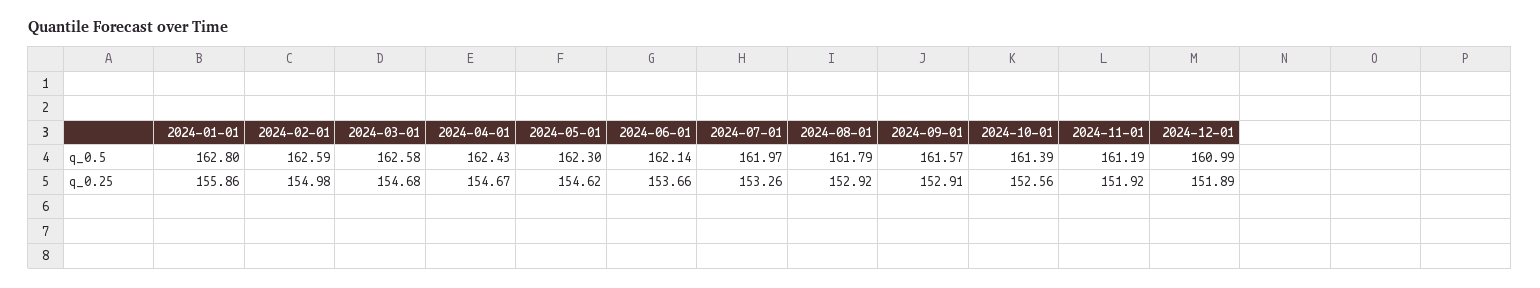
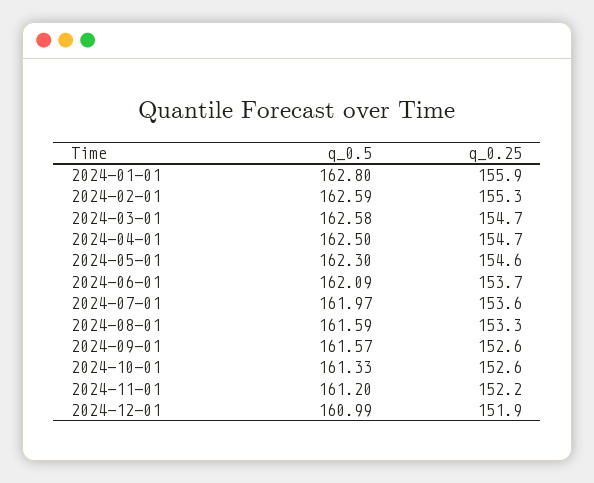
2024-04-01, q_0.5: 162.43 -> 162.5
2024-06-01, q_0.5: 162.14 -> 162.09
2024-08-01, q_0.5: 161.79 -> 161.59
2024-10-01, q_0.5: 161.39 -> 161.33
2024-11-01, q_0.5: 161.19 -> 161.2
2024-02-01, q_0.25: 154.98 -> 155.3
2024-07-01, q_0.25: 153.26 -> 153.6
2024-08-01, q_0.25: 152.92 -> 153.3
2024-09-01, q_0.25: 152.91 -> 152.6
2024-11-01, q_0.25: 151.92 -> 152.2

